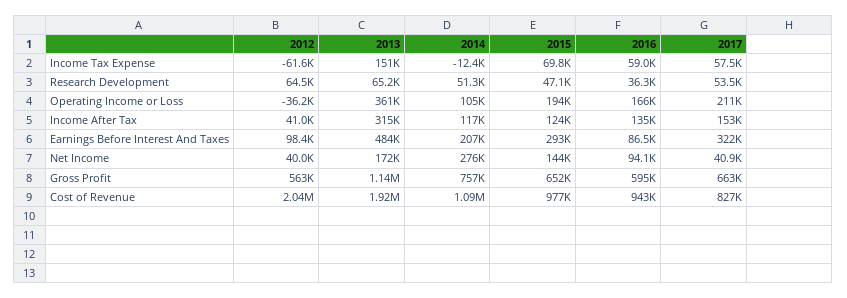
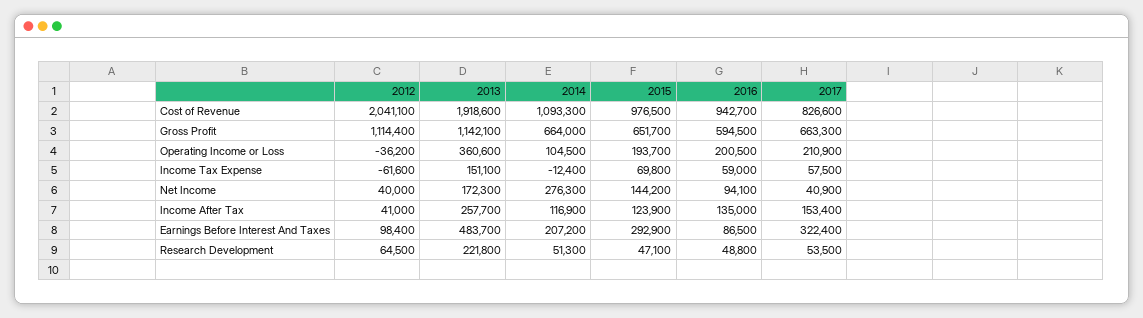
2013, Research Development: 65200 -> 221800
2016, Research Development: 36300 -> 48800
2016, Operating Income or Loss: 166000 -> 200500
2013, Income After Tax: 315000 -> 257700
2012, Gross Profit: 563000 -> 1114400
2014, Gross Profit: 757000 -> 664000

